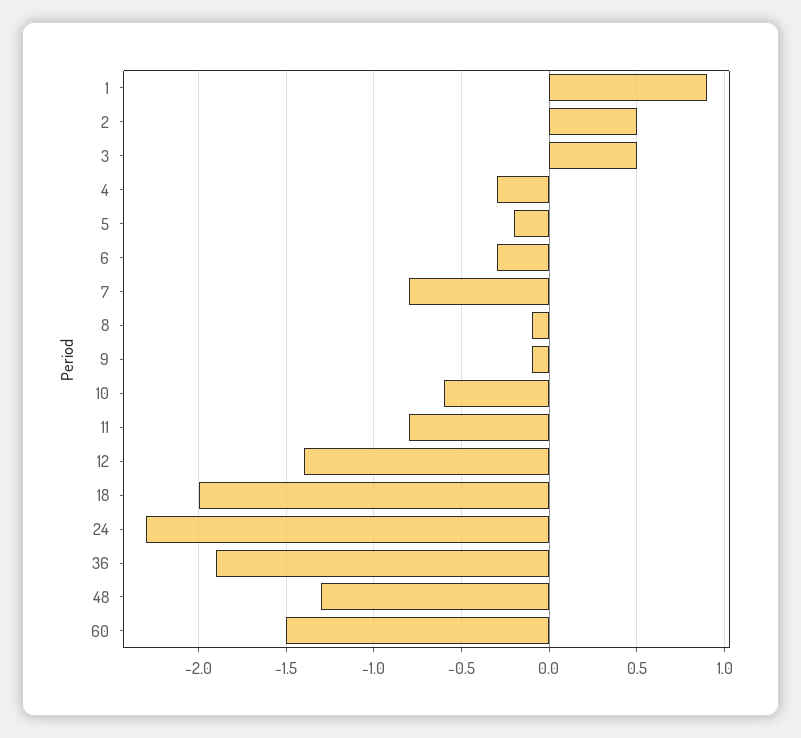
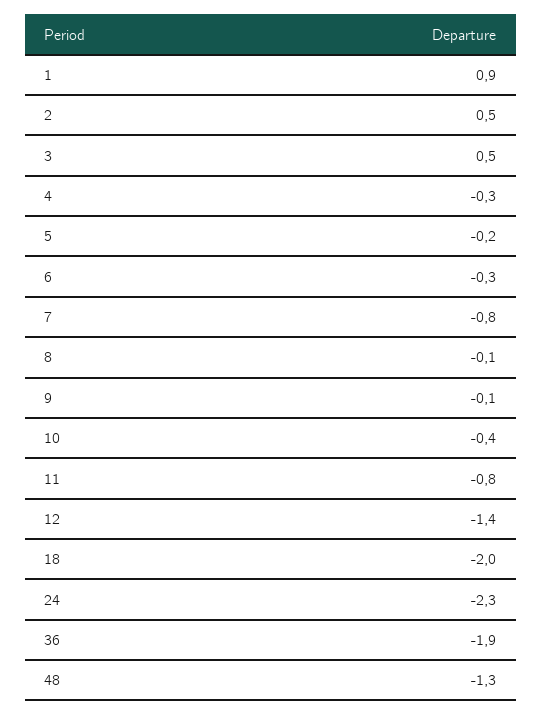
10: -0.6 -> -0.4
60: -1.5 -> none

